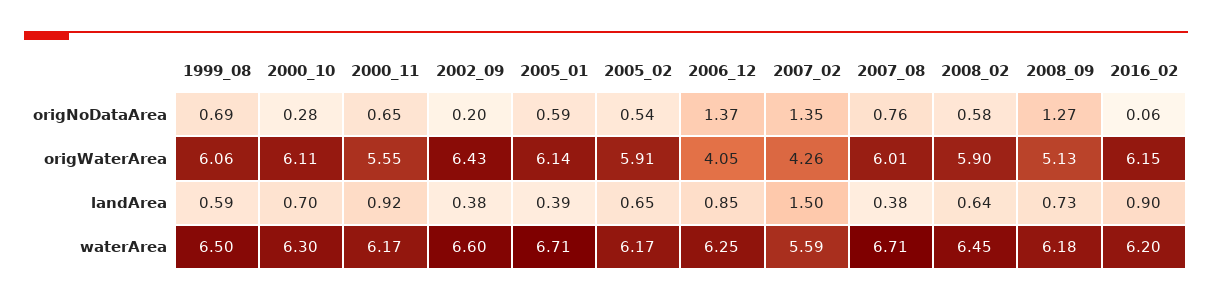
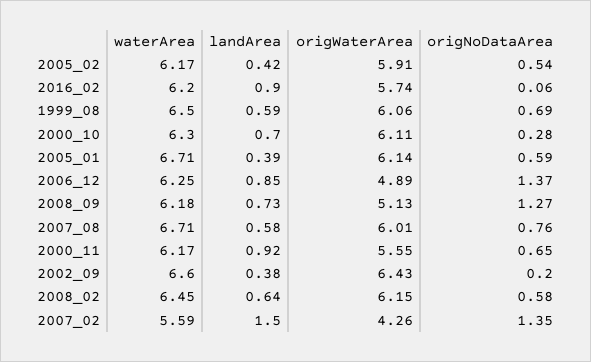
2006_12, origWaterArea: 4.05 -> 4.89
2008_02, origWaterArea: 5.9 -> 6.15
2016_02, origWaterArea: 6.15 -> 5.74
2005_02, landArea: 0.65 -> 0.42
2007_08, landArea: 0.38 -> 0.58

